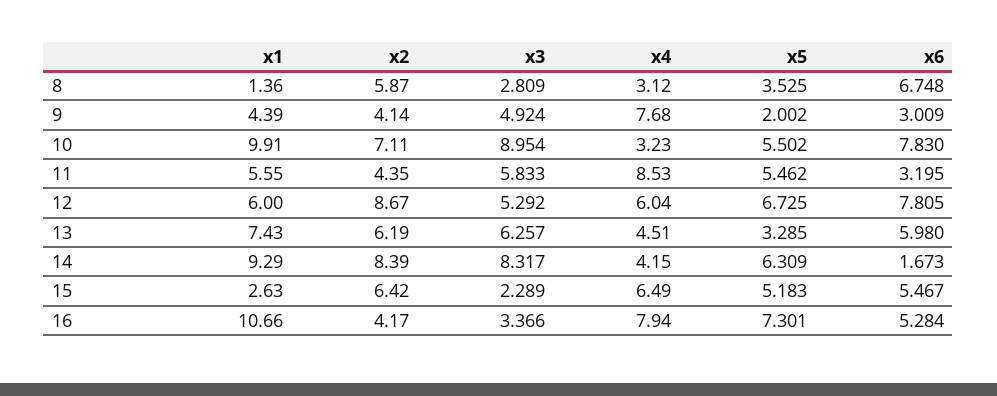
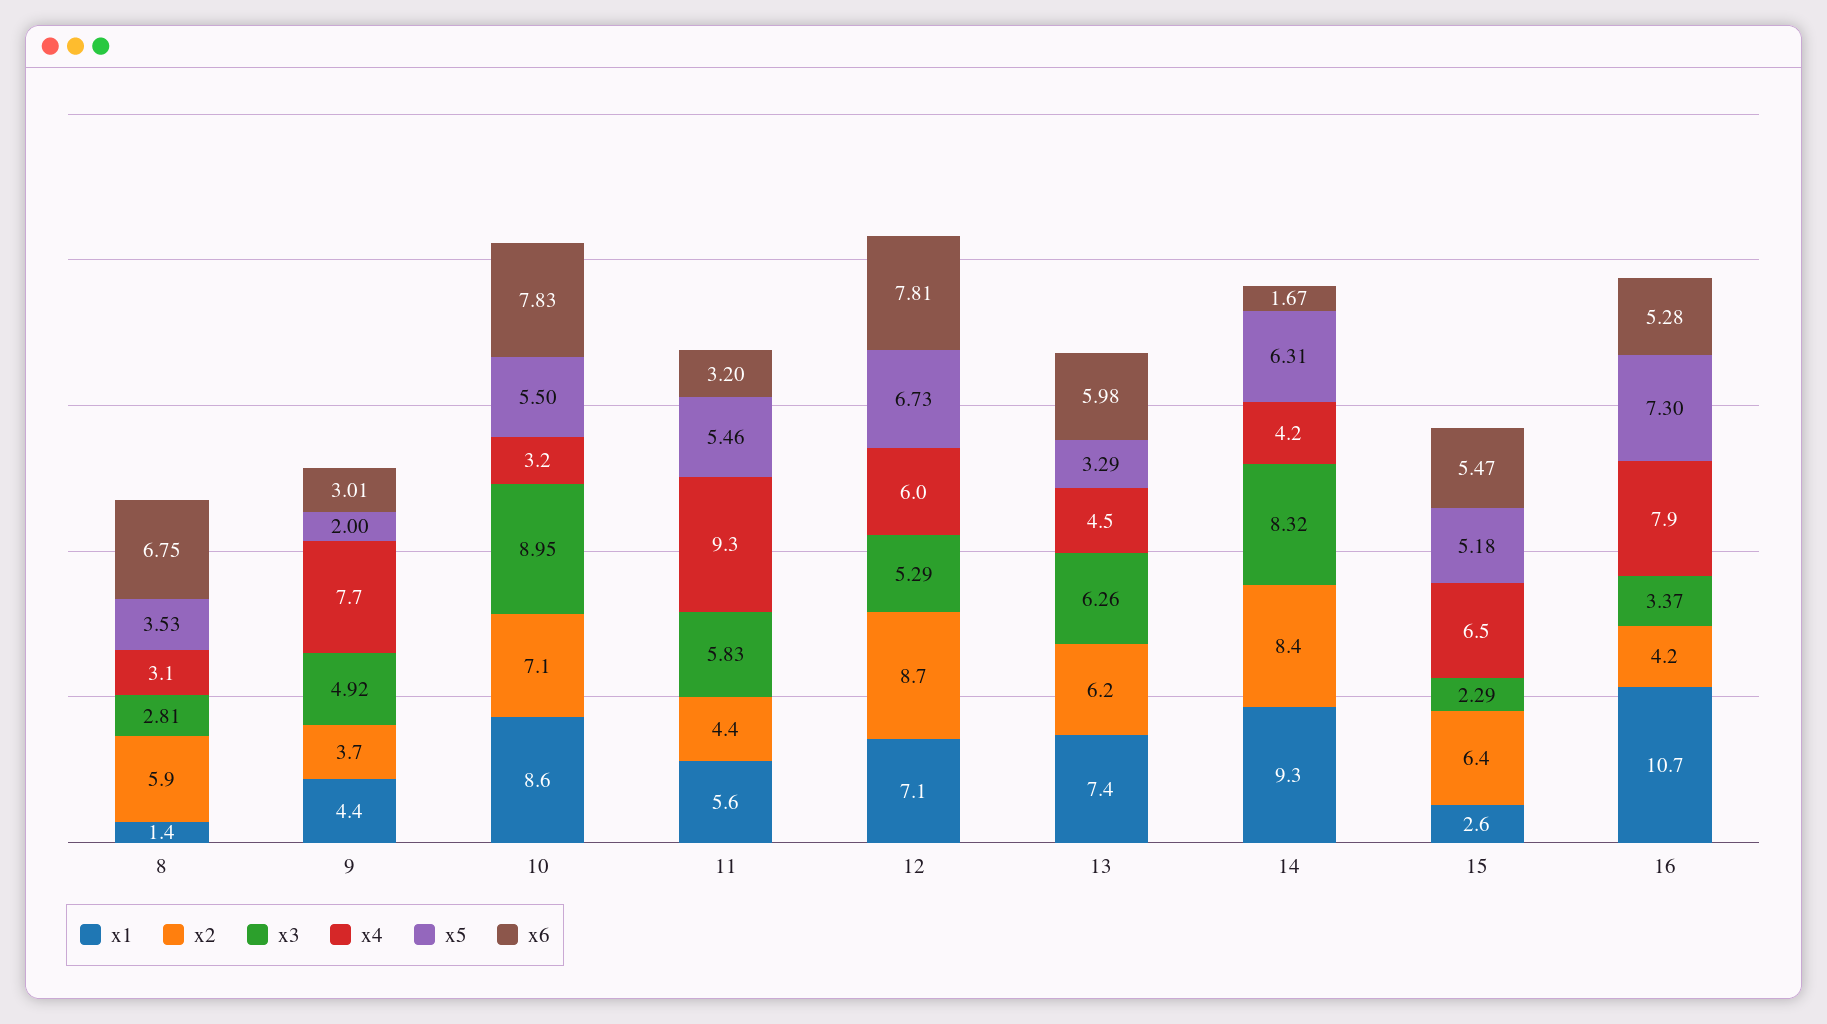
x2, 9: 4.14 -> 3.7
x1, 10: 9.91 -> 8.6
x4, 11: 8.53 -> 9.3
x1, 12: 6 -> 7.1

